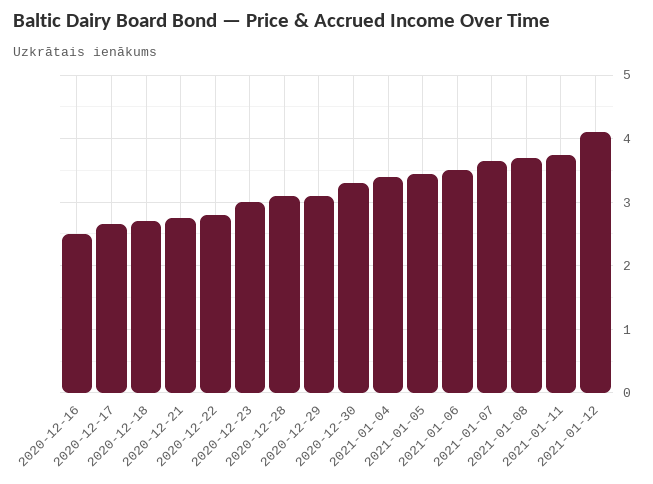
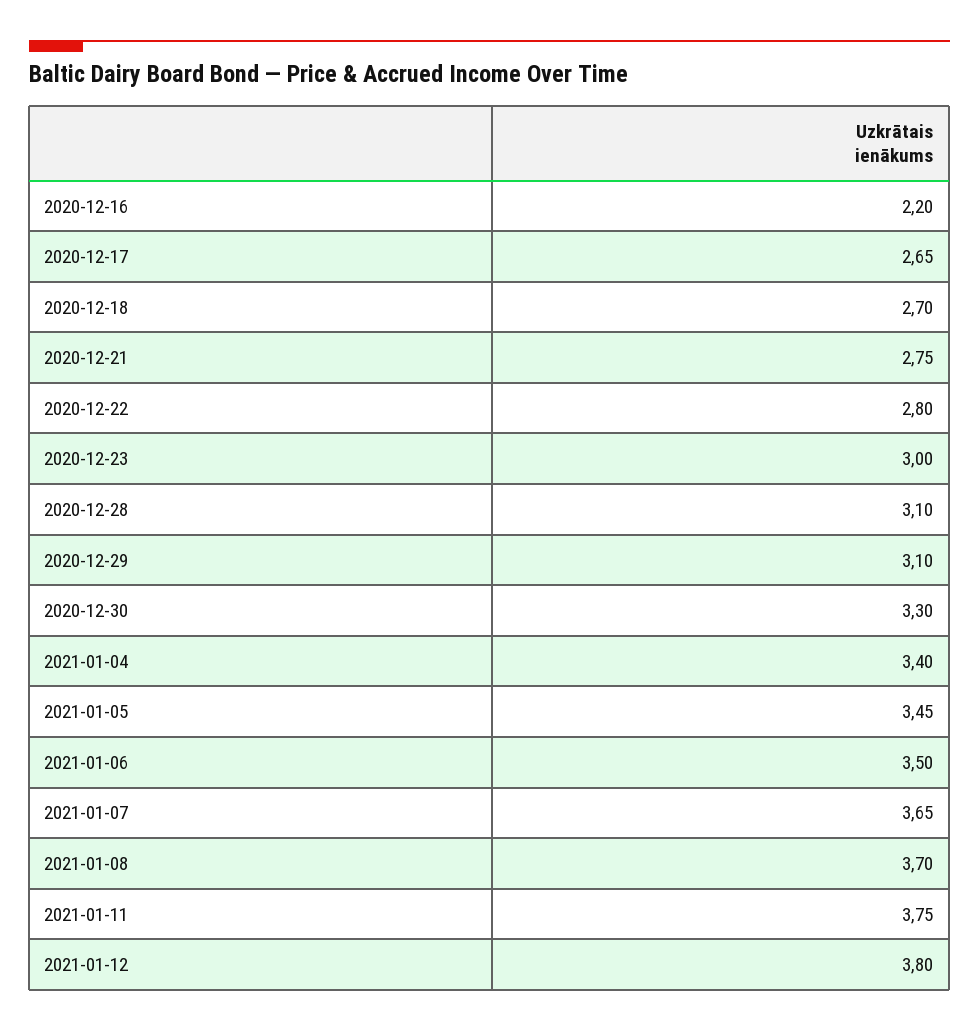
2020-12-16: 2.5 -> 2.2
2021-01-12: 4.1 -> 3.8

